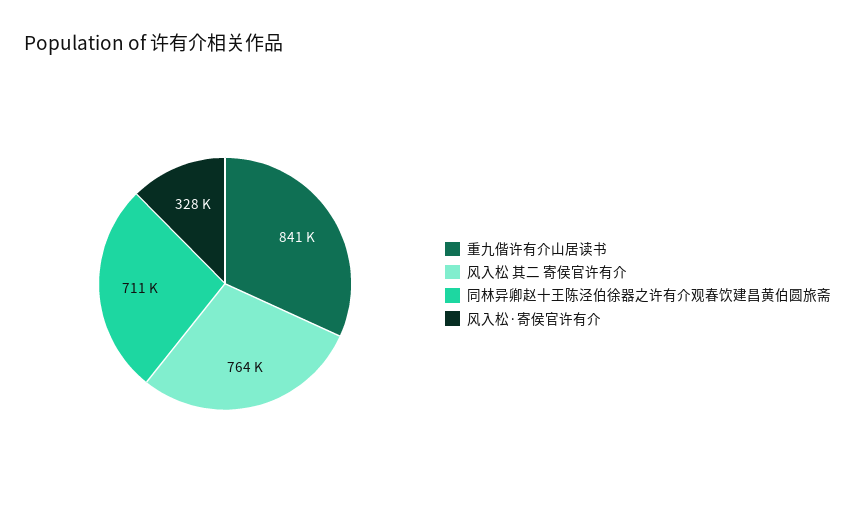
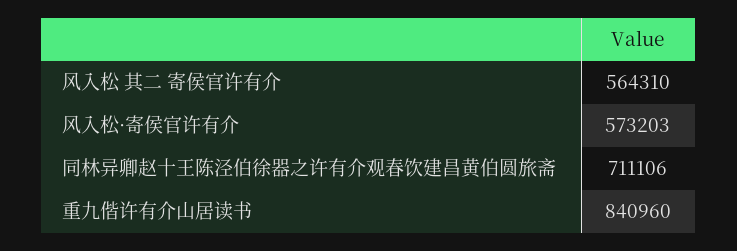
风入松 其二 寄侯官许有介: 764000 -> 564310
风入松·寄侯官许有介: 328000 -> 573203

